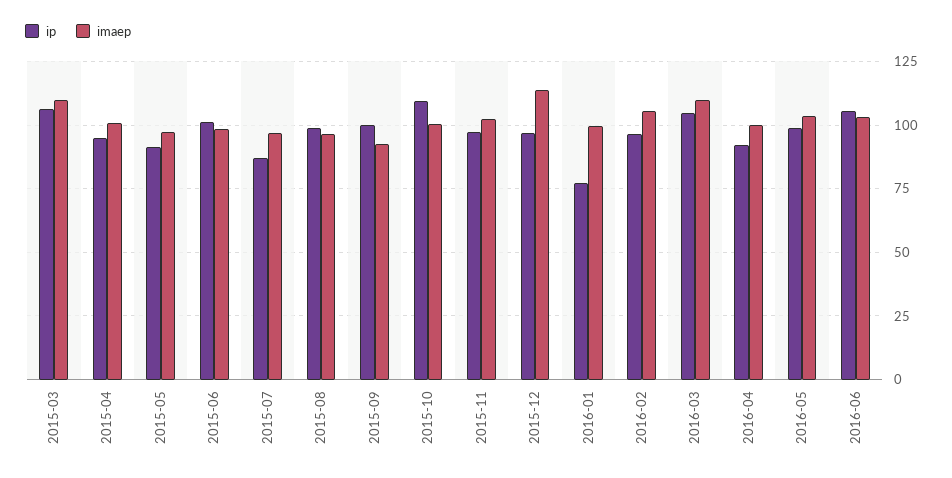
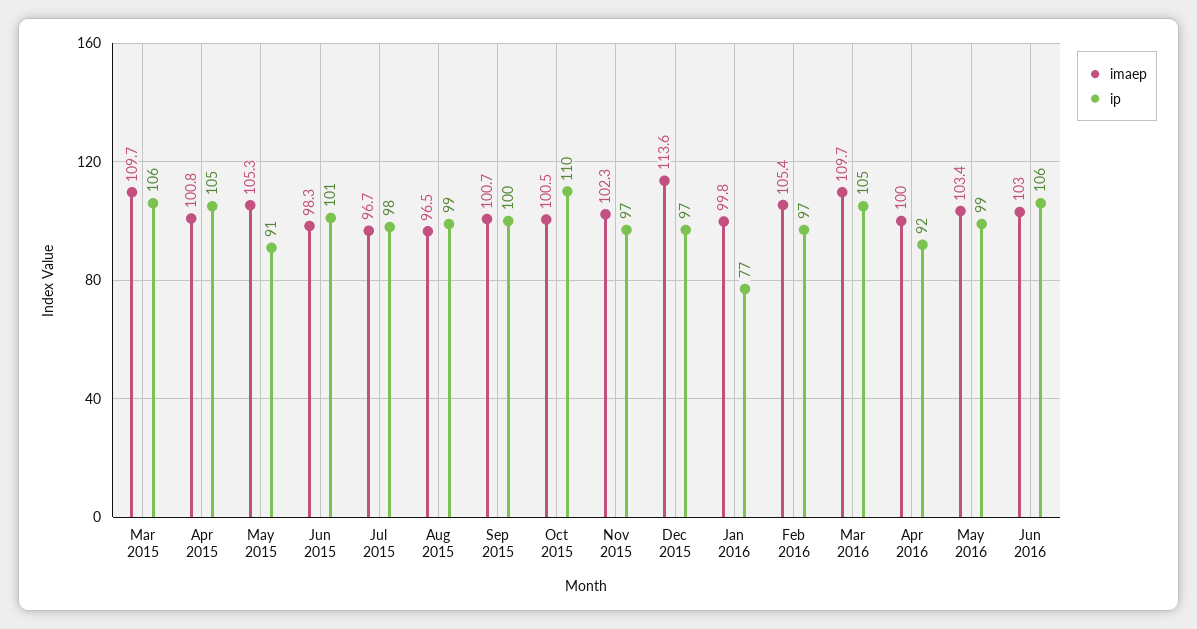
ip, 2015-04: 95 -> 105
imaep, 2015-05: 97.5 -> 105.3
ip, 2015-07: 87.5 -> 98
imaep, 2015-09: 92.5 -> 100.7

